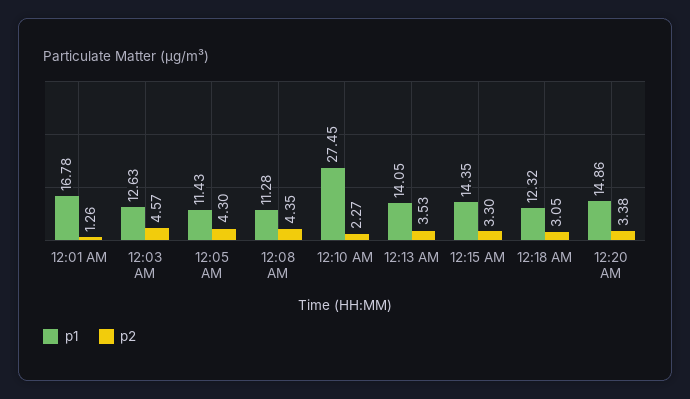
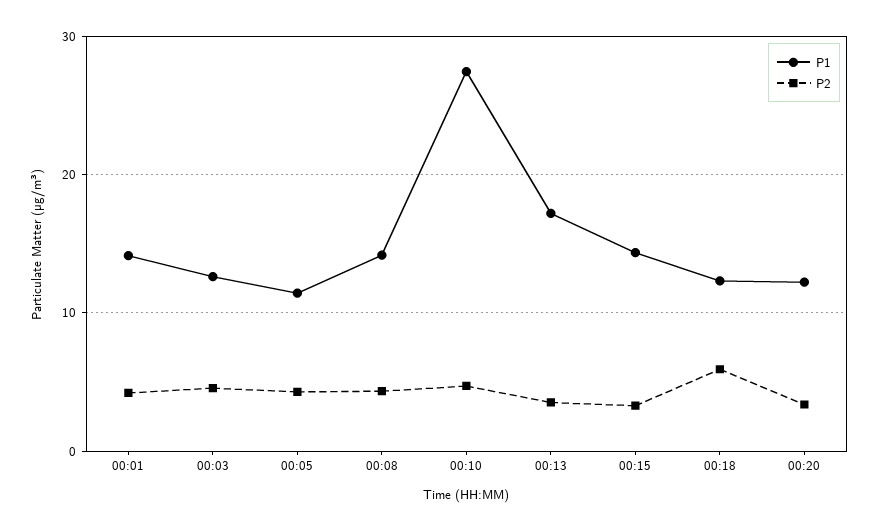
p1, 12:01 AM: 16.78 -> 14
p2, 12:01 AM: 1.26 -> 4
p1, 12:08 AM: 11.28 -> 14
p2, 12:10 AM: 2.27 -> 5
p1, 12:13 AM: 14.05 -> 17
p2, 12:18 AM: 3.05 -> 6
p1, 12:20 AM: 14.86 -> 12

